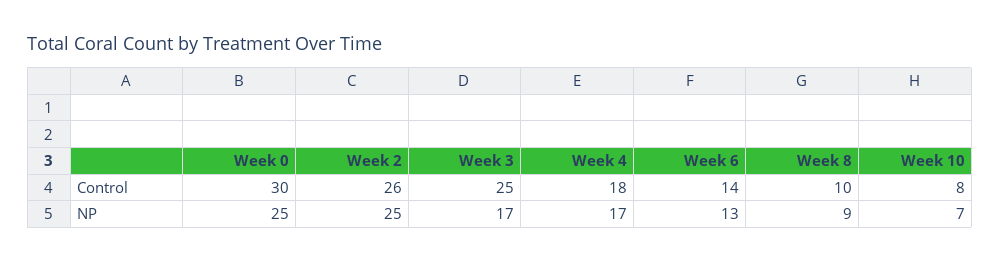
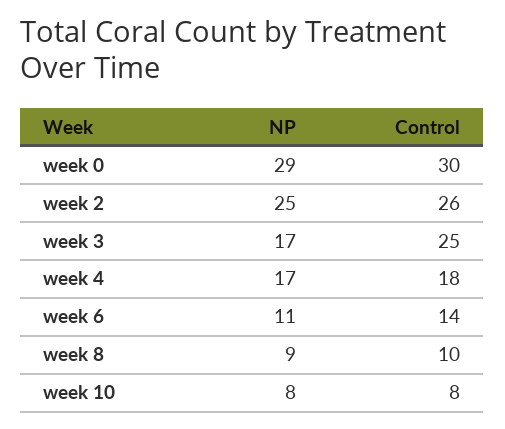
Week 0, NP: 25 -> 29
Week 6, NP: 13 -> 11
Week 10, NP: 7 -> 8

